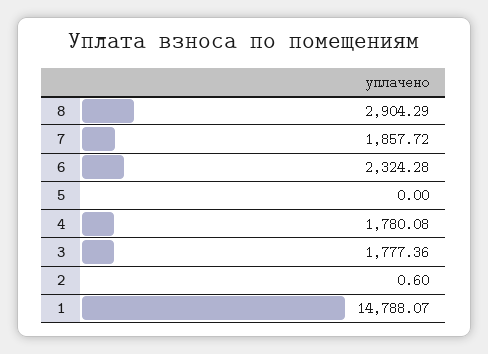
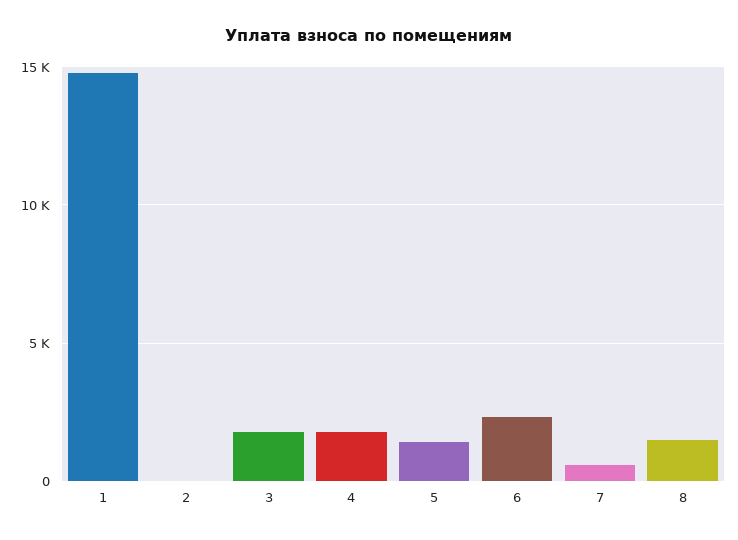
8: 2904.29 -> 1500
7: 1857.72 -> 500
5: 0 -> 1500

